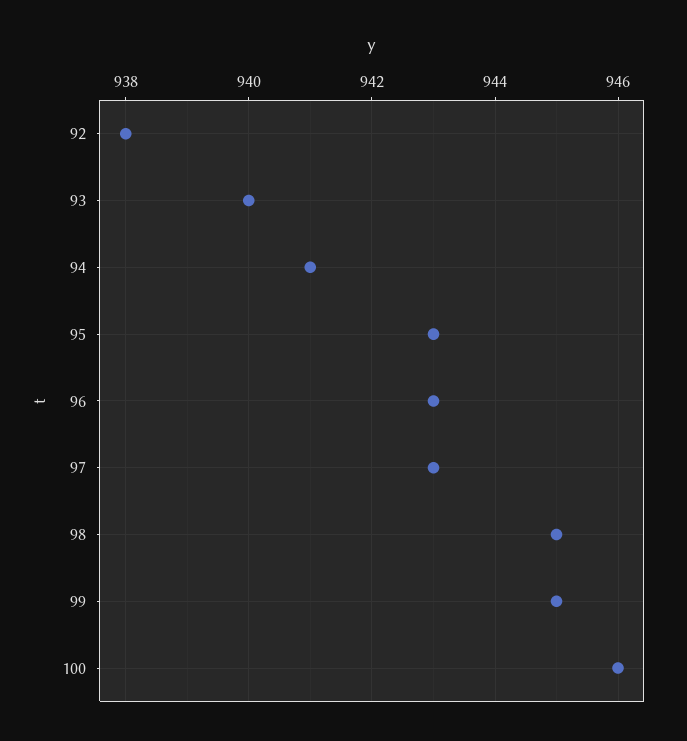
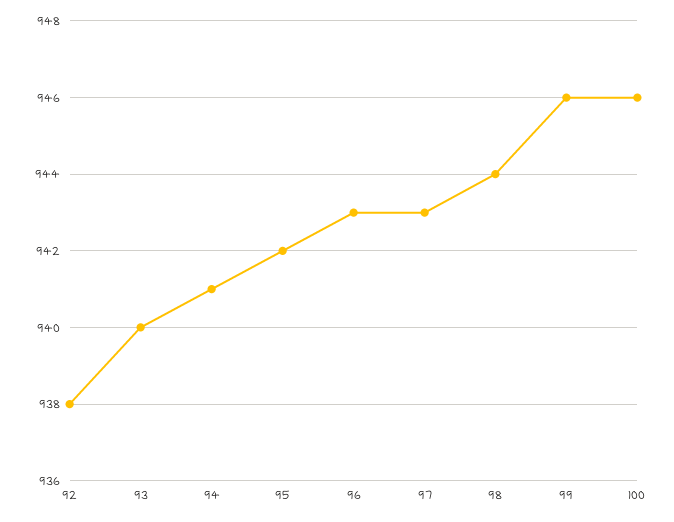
95: 943 -> 942
98: 945 -> 944
99: 945 -> 946

